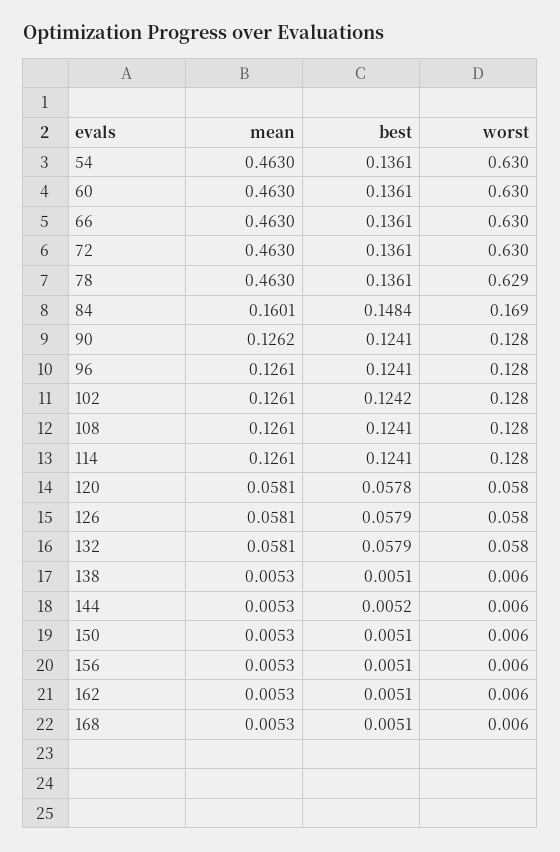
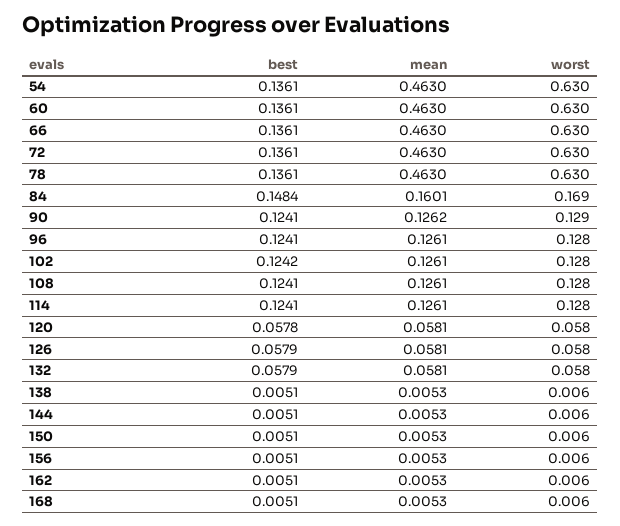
worst, 78: 0.629 -> 0.63
worst, 90: 0.128 -> 0.129
best, 144: 0.0052 -> 0.0051

